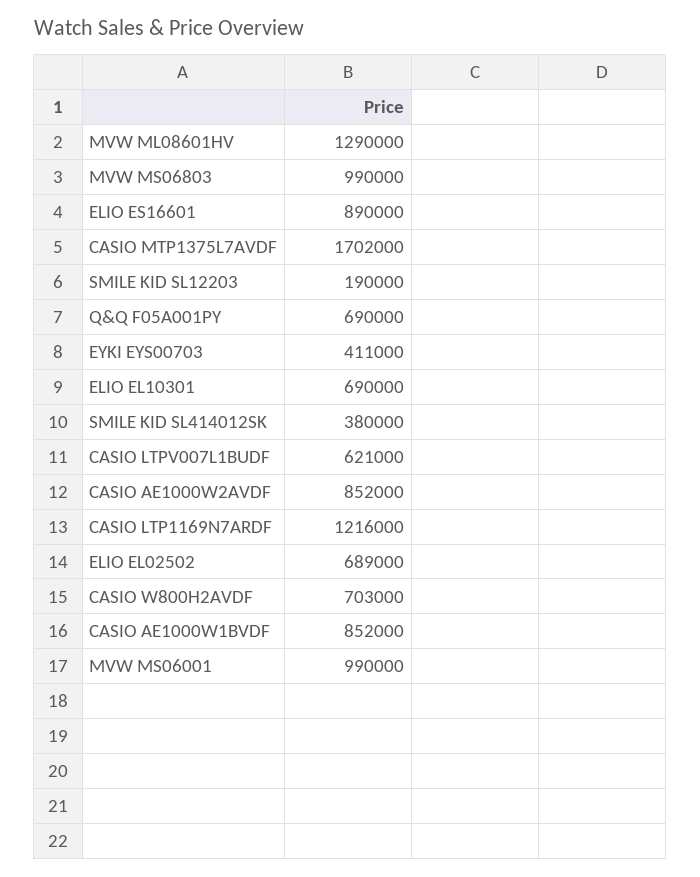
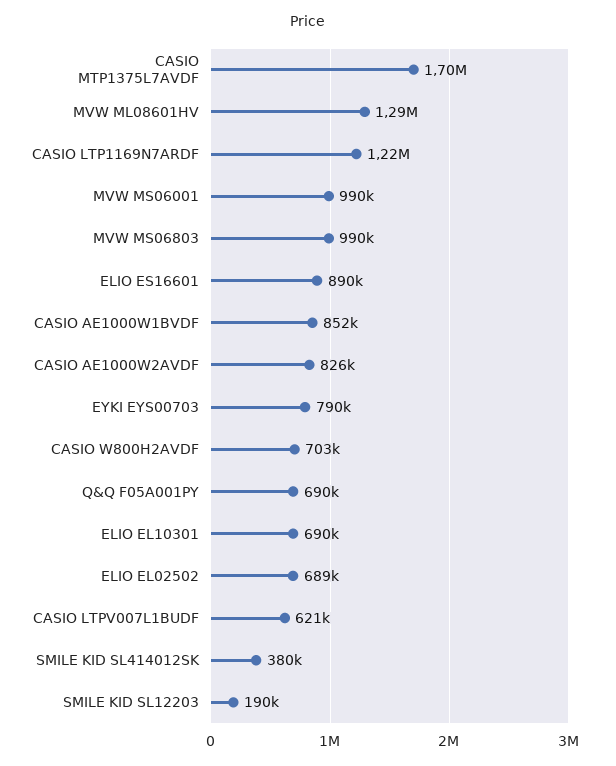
EYKI EYS00703: 411000 -> 790000
CASIO AE1000W2AVDF: 852000 -> 826000

